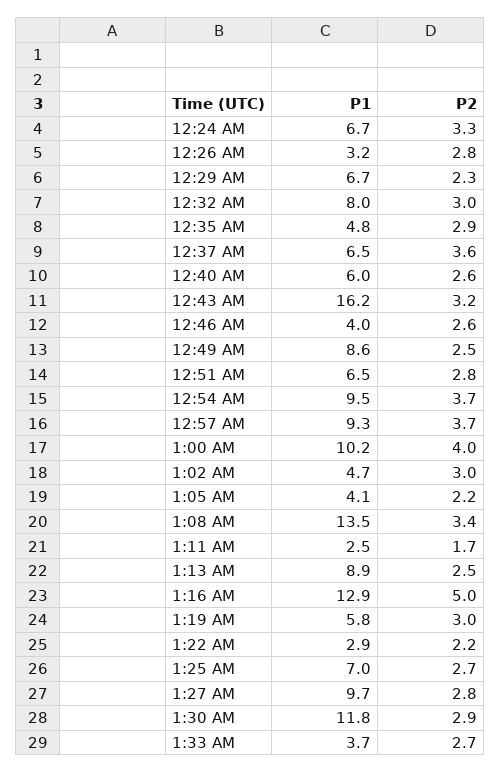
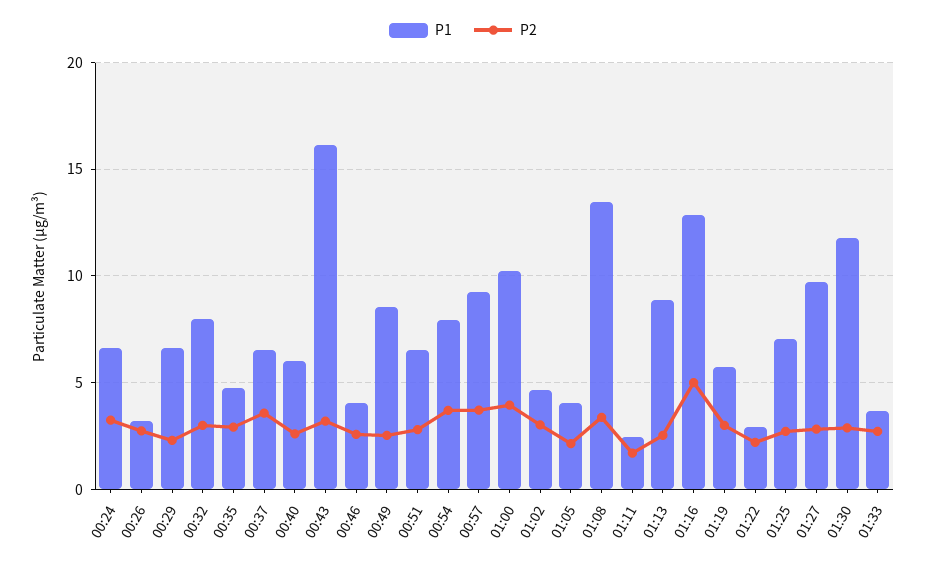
P1, 12:54 AM: 9.5 -> 8

